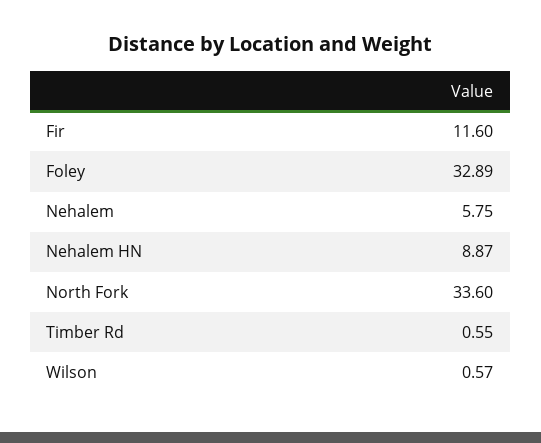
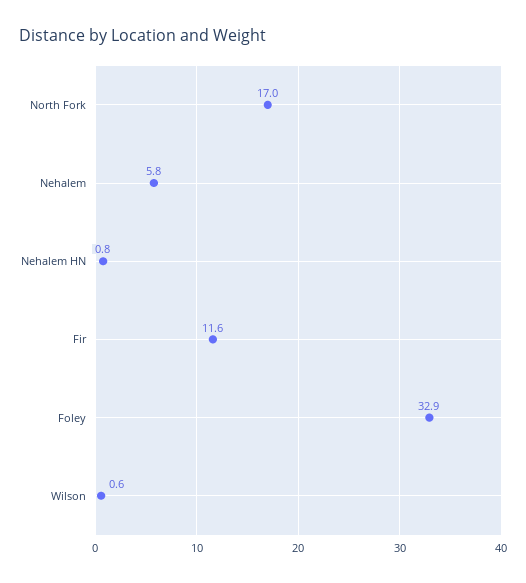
Nehalem HN: 8.87 -> 0.8
North Fork: 33.6 -> 17
Timber Rd: 0.55 -> none

